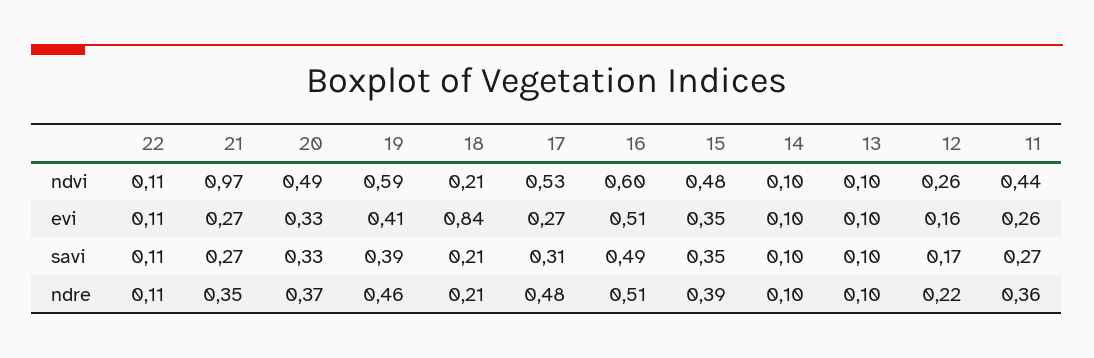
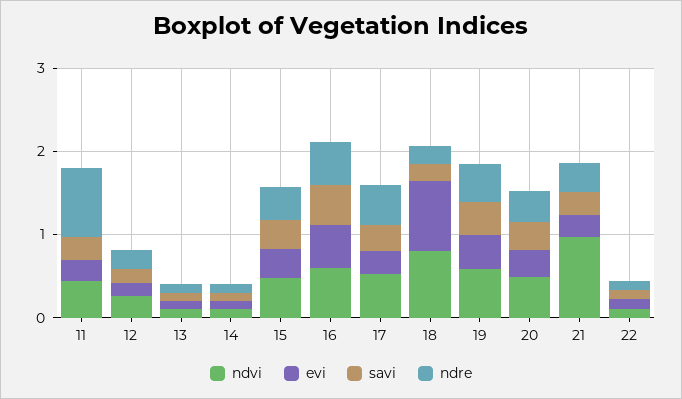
ndvi, 18: 0.21 -> 0.8
ndre, 11: 0.36 -> 0.8

